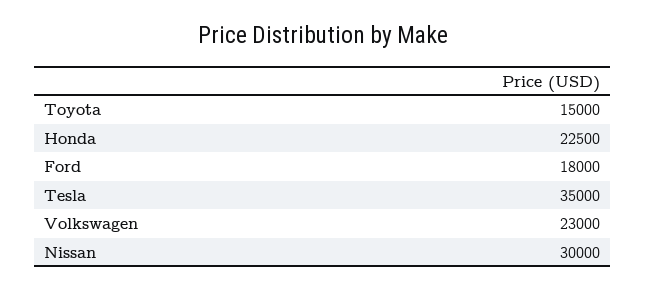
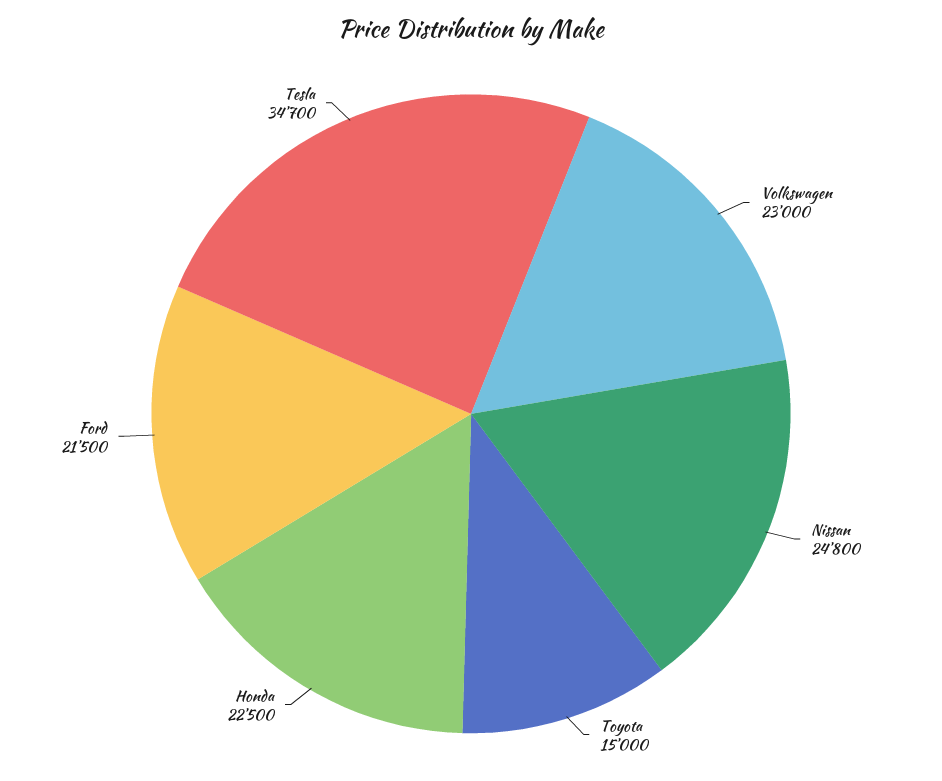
Ford: 18000 -> 21500
Tesla: 35000 -> 34700
Nissan: 30000 -> 24800

